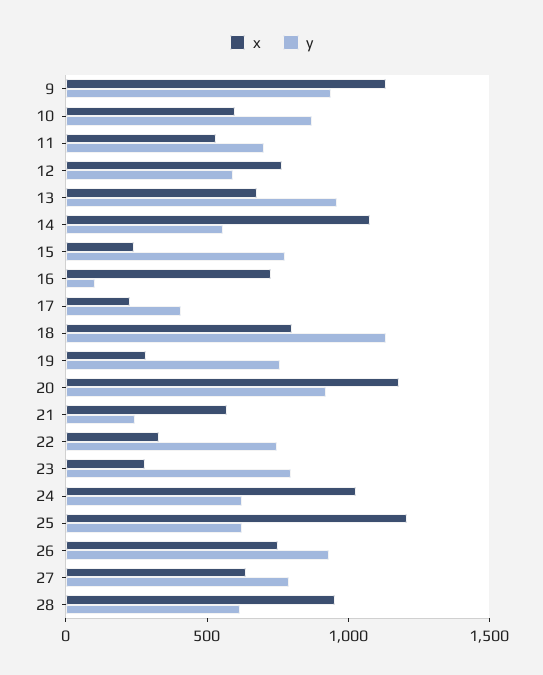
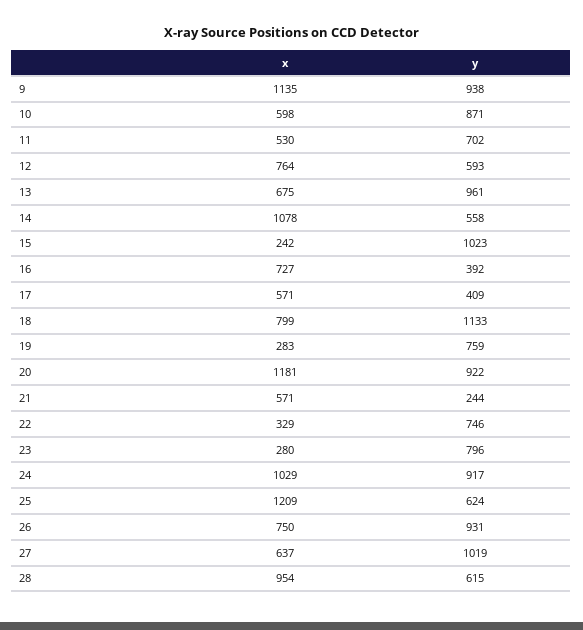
y, 15: 800 -> 1023
y, 16: 100 -> 392
x, 17: 200 -> 571
y, 24: 600 -> 917
y, 27: 800 -> 1019

